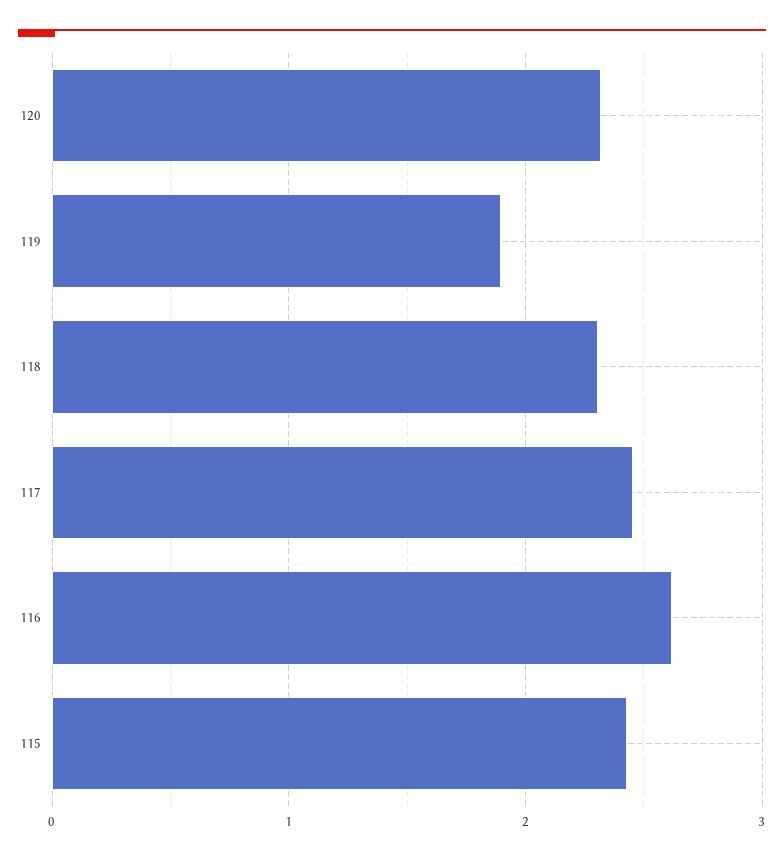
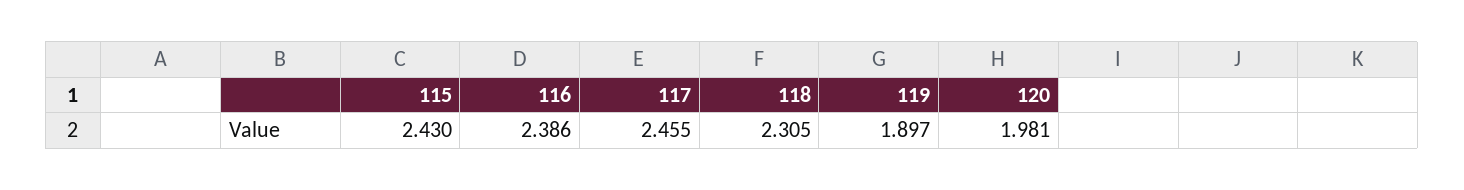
120: 2.3 -> 1.981
116: 2.6 -> 2.386

